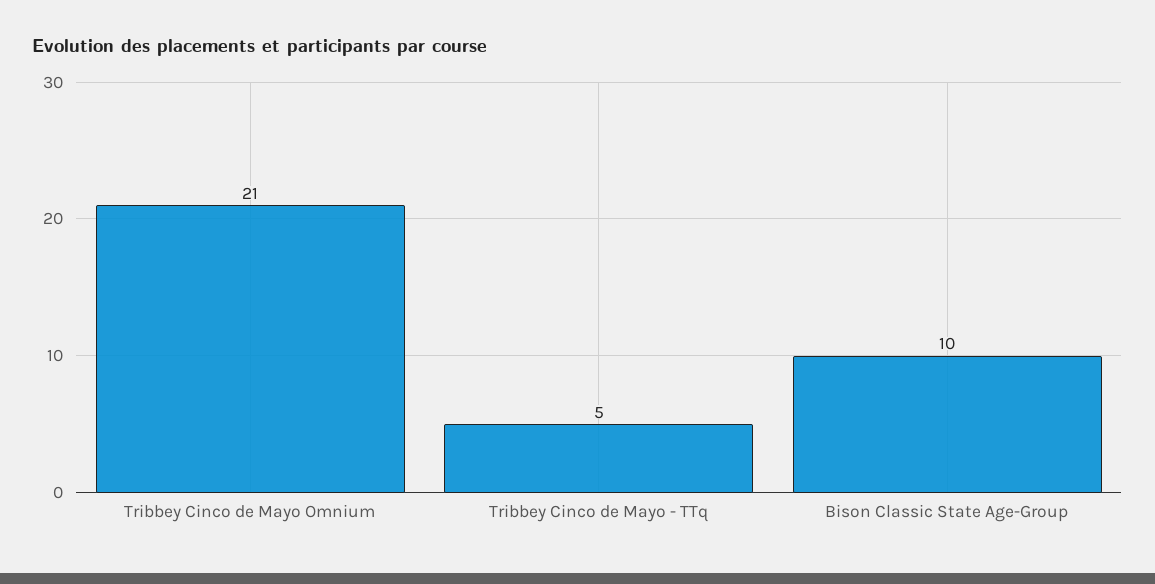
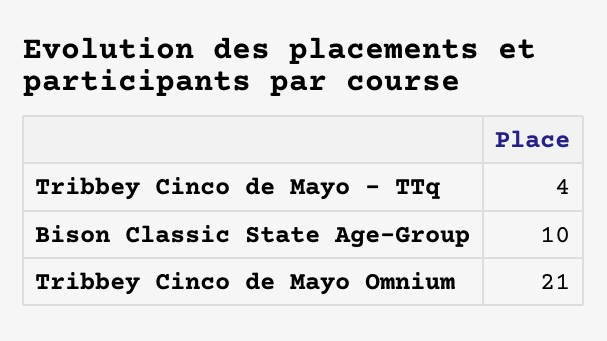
Tribbey Cinco de Mayo - TTq: 5 -> 4

